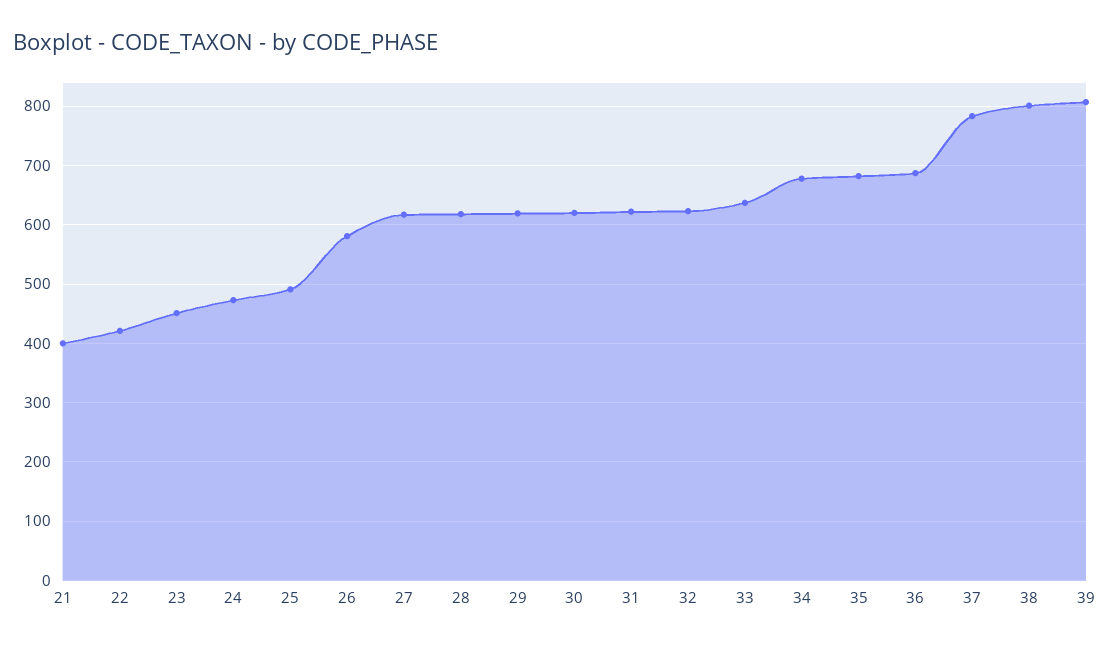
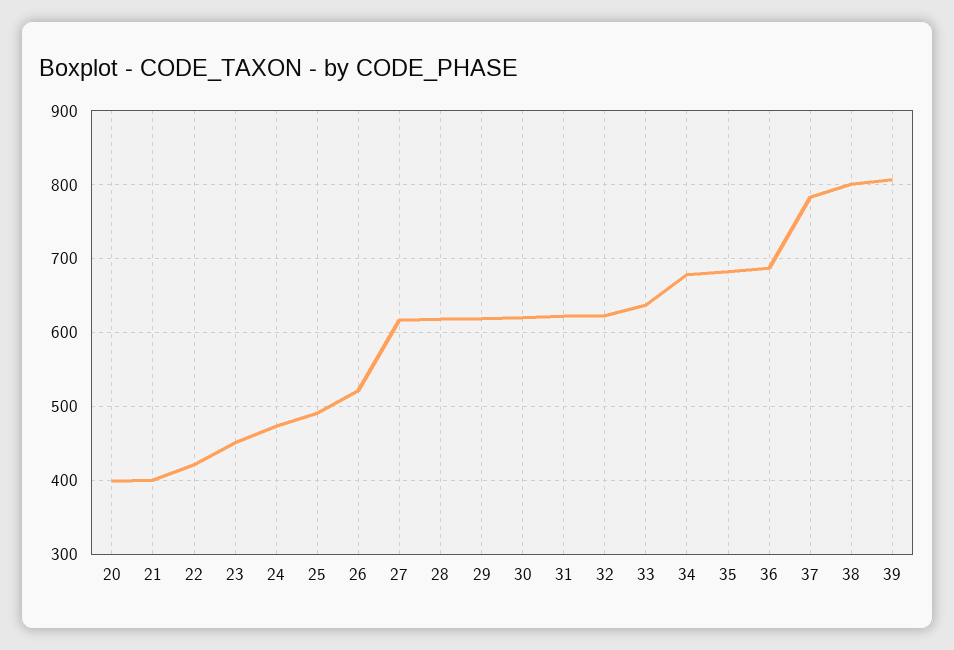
26: 580 -> 520
20: none -> 400

